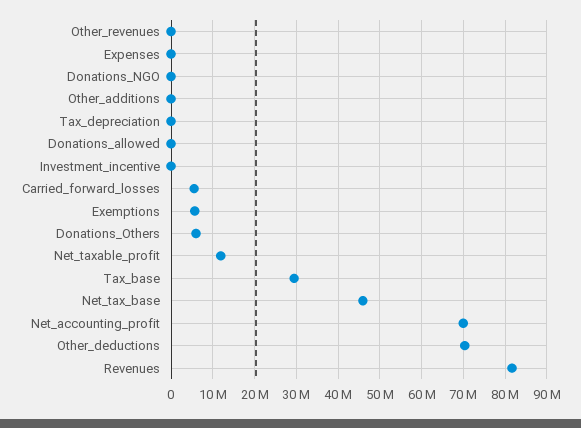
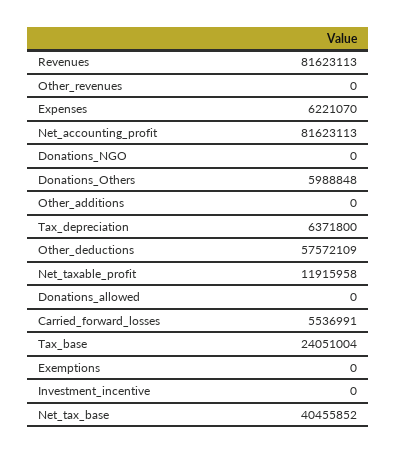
Expenses: 0 -> 6221070
Tax_depreciation: 0 -> 6371800
Exemptions: 6000000 -> 0
Tax_base: 30000000 -> 24051004
Net_tax_base: 46000000 -> 40455852
Net_accounting_profit: 70000000 -> 81623113
Other_deductions: 70000000 -> 57572109

